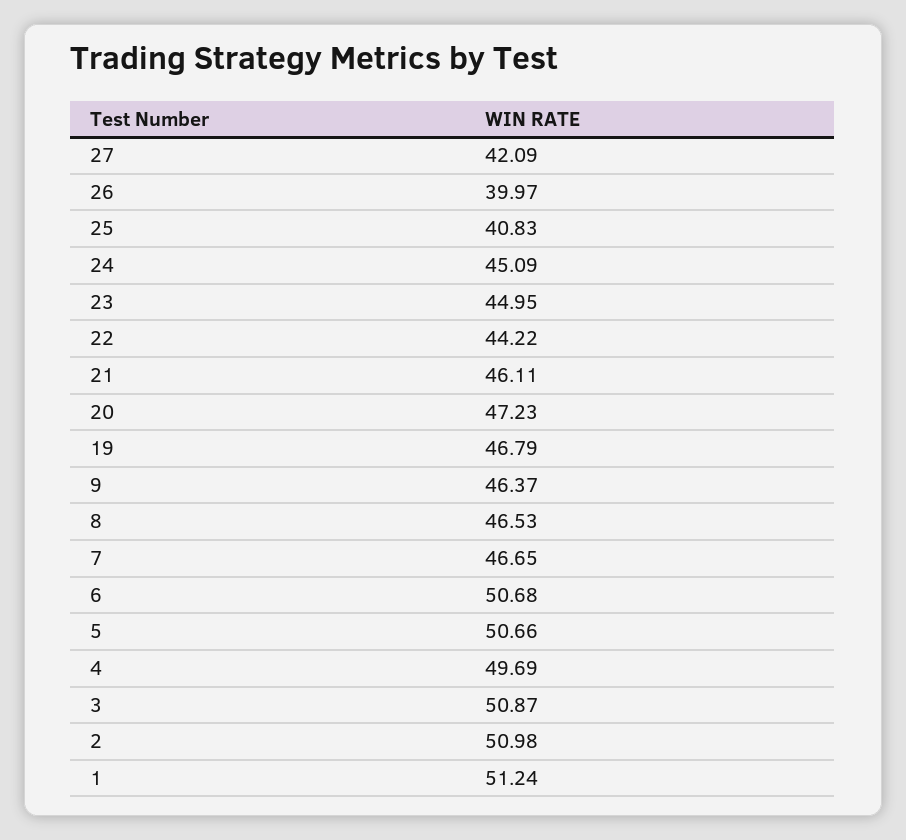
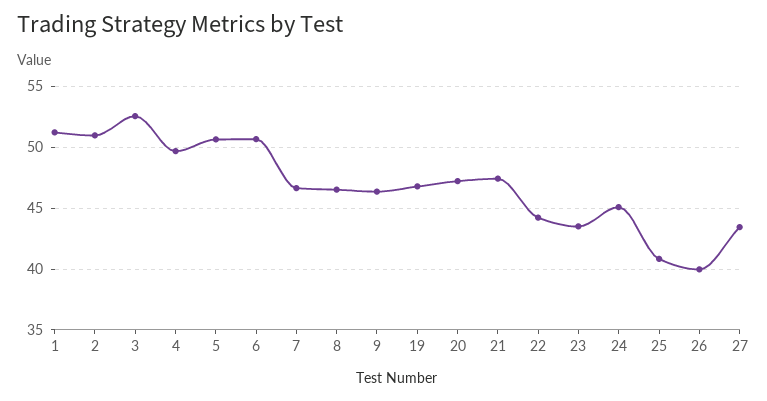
27: 42.09 -> 43.5
23: 44.95 -> 43.5
21: 46.11 -> 47.5
3: 50.87 -> 52.5

